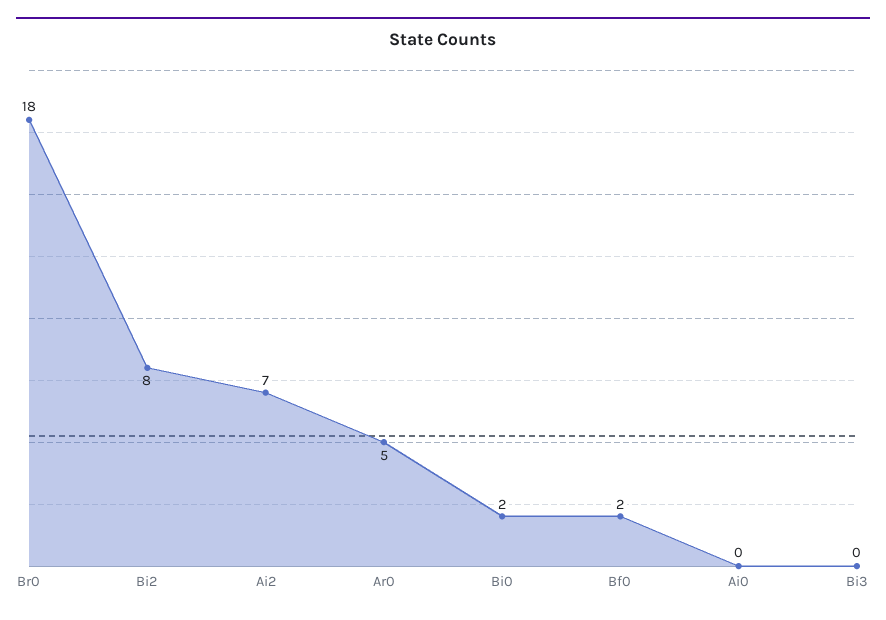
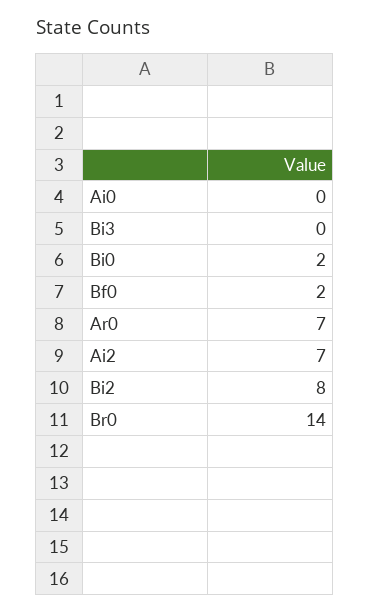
Br0: 18 -> 14
Ar0: 5 -> 7

